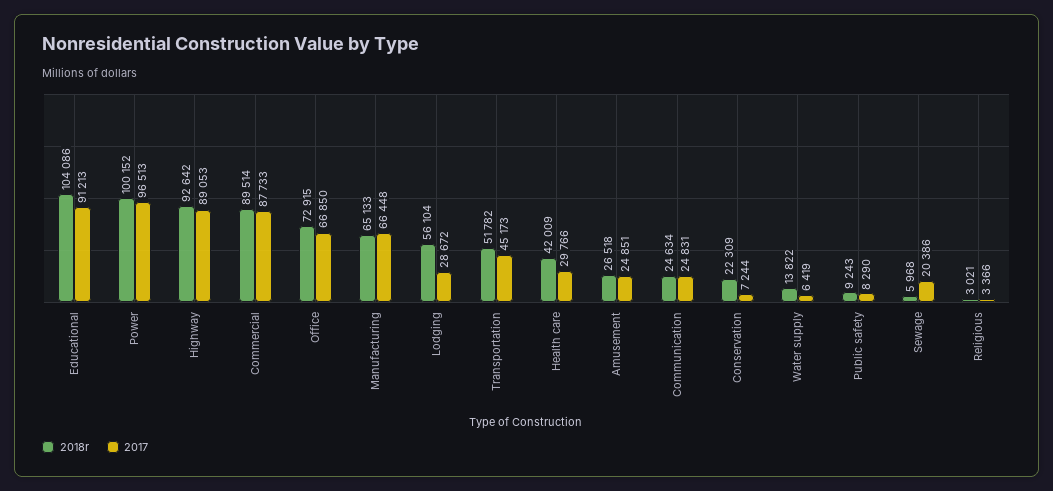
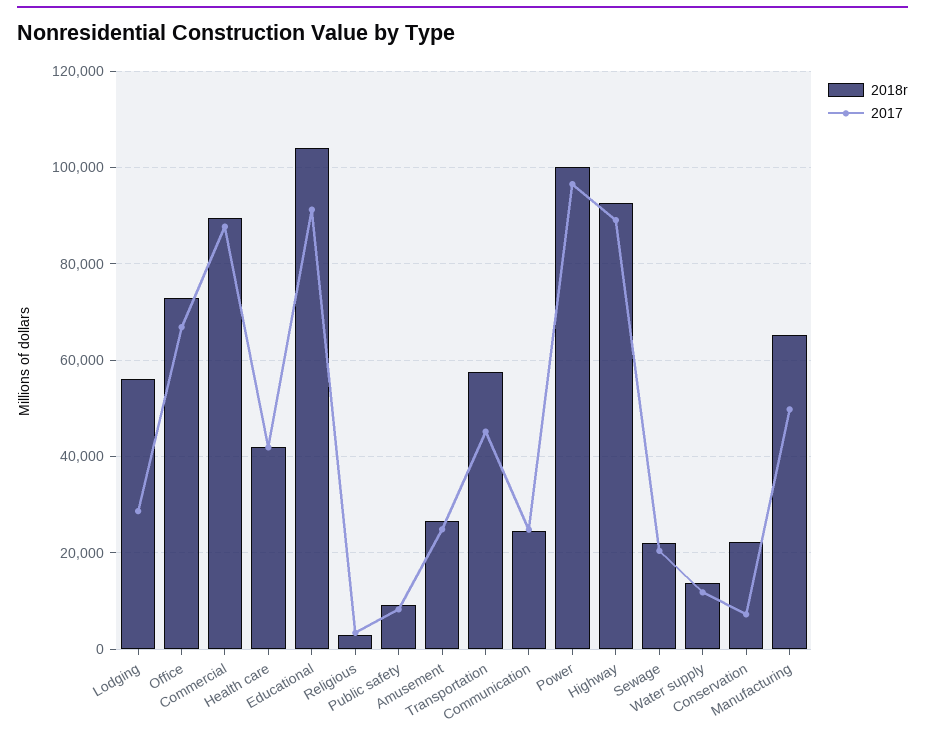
2017, Manufacturing: 66448 -> 50000
2018r, Transportation: 51782 -> 58000
2017, Health care: 29766 -> 42000
2017, Water supply: 6419 -> 12000
2018r, Sewage: 5968 -> 22000

